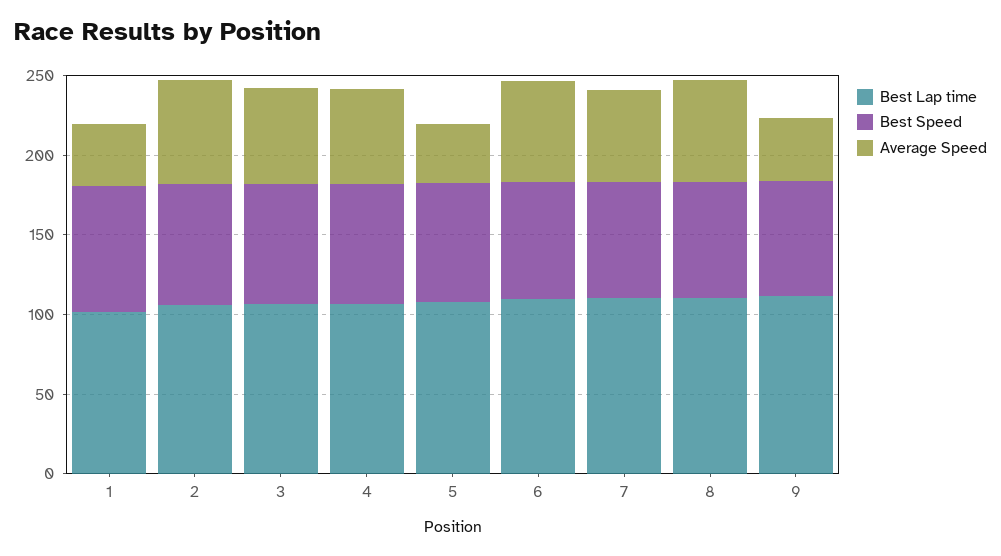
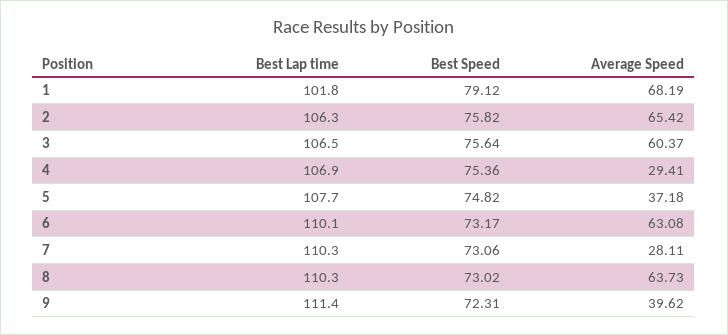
Average Speed, 1: 40 -> 68.19
Average Speed, 4: 60 -> 29.41
Average Speed, 7: 60 -> 28.11

